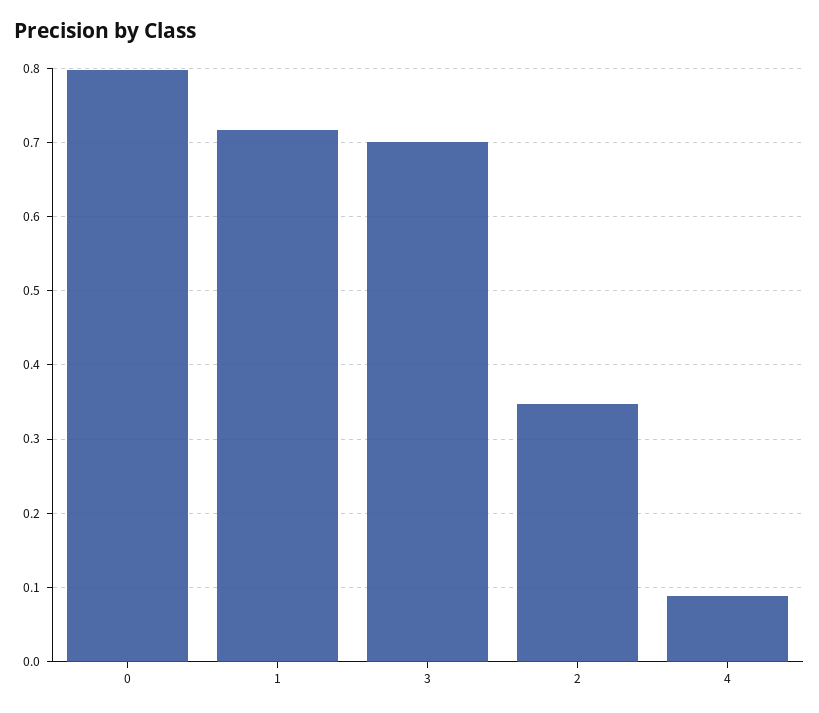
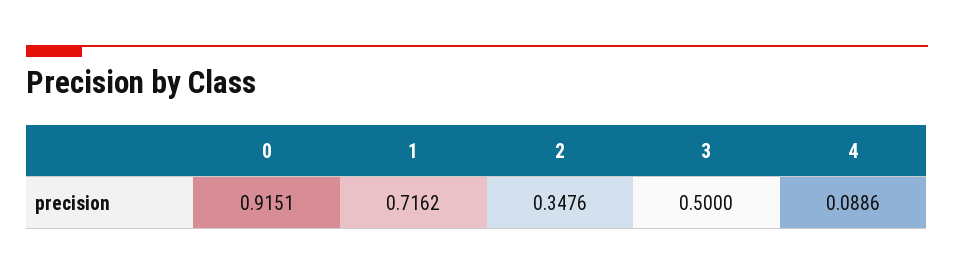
0: 0.8 -> 0.9151
3: 0.7 -> 0.5

